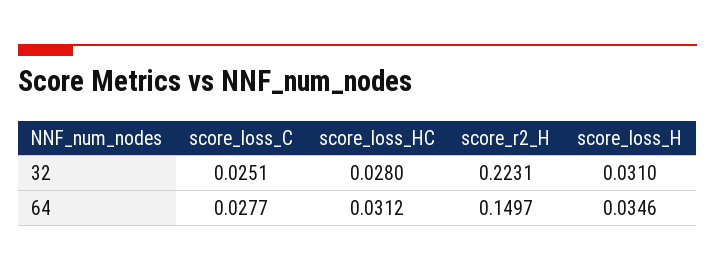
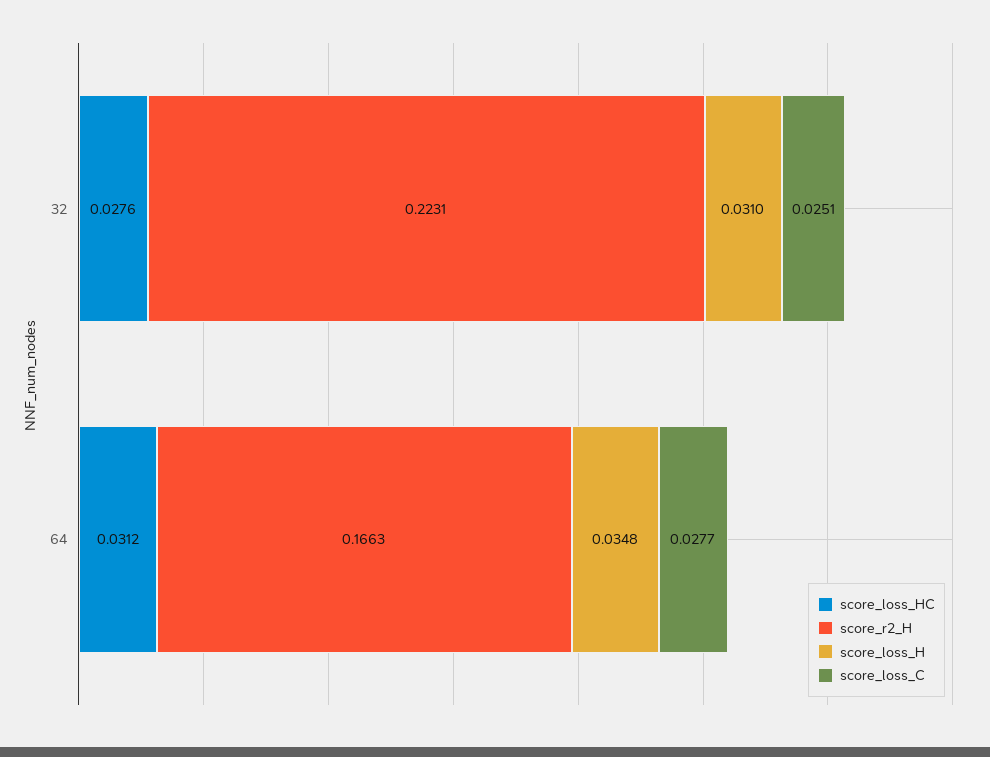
score_loss_HC, 32: 0.028 -> 0.0276
score_r2_H, 64: 0.1497 -> 0.1663
score_loss_H, 64: 0.0346 -> 0.0348

